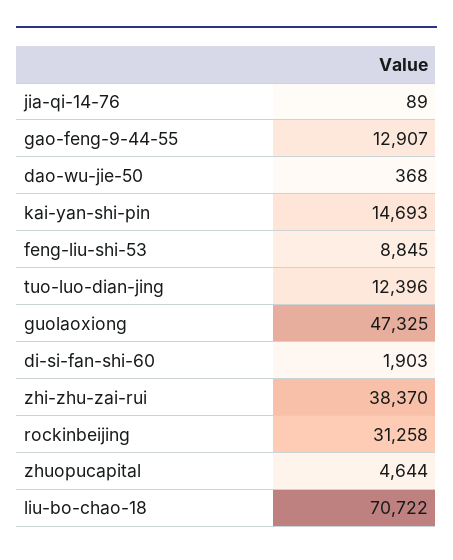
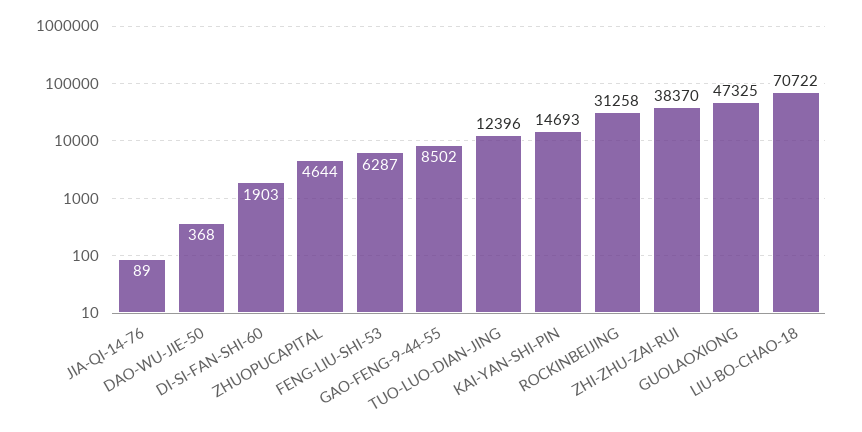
gao-feng-9-44-55: 12907 -> 8502
feng-liu-shi-53: 8845 -> 6287

